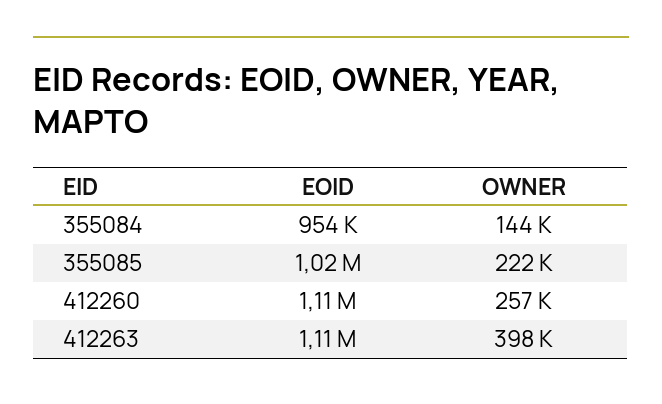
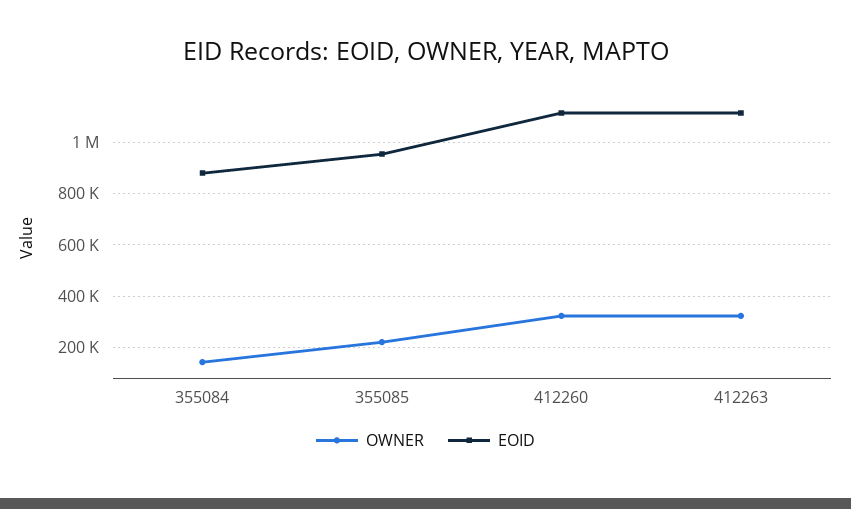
EOID, 355084: 954000 -> 875000
EOID, 355085: 1020000 -> 950000
OWNER, 412260: 257000 -> 325000
OWNER, 412263: 398000 -> 325000

